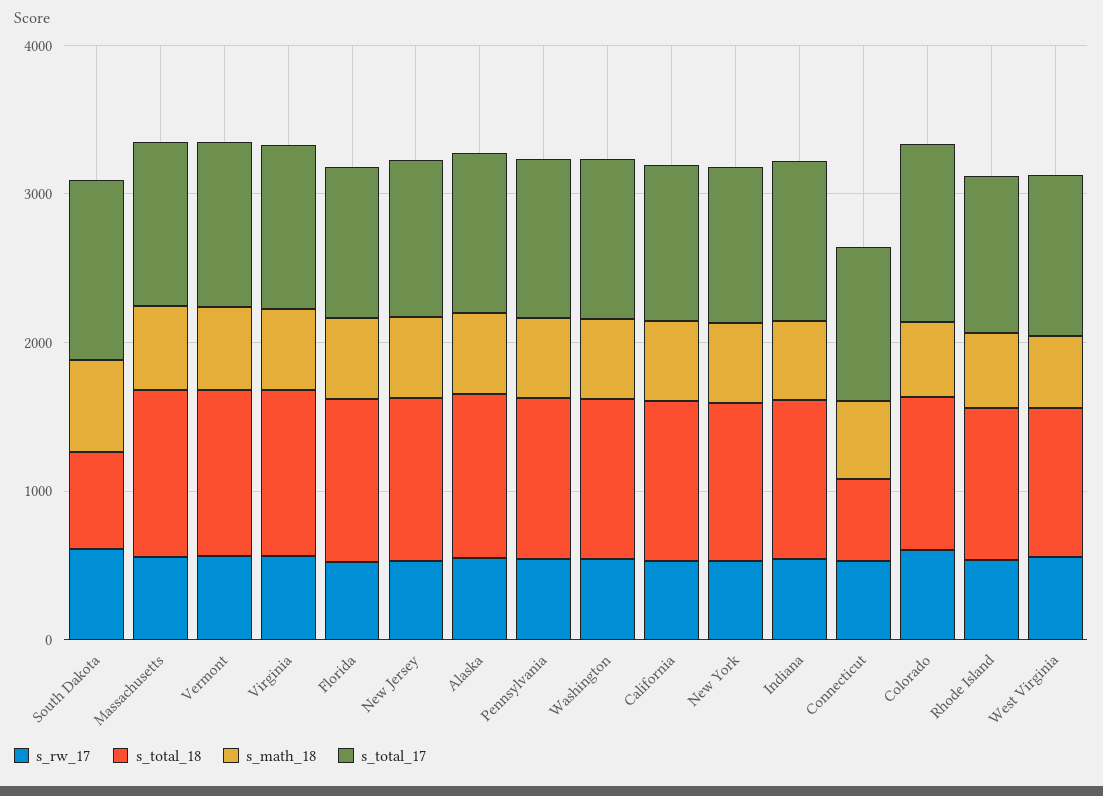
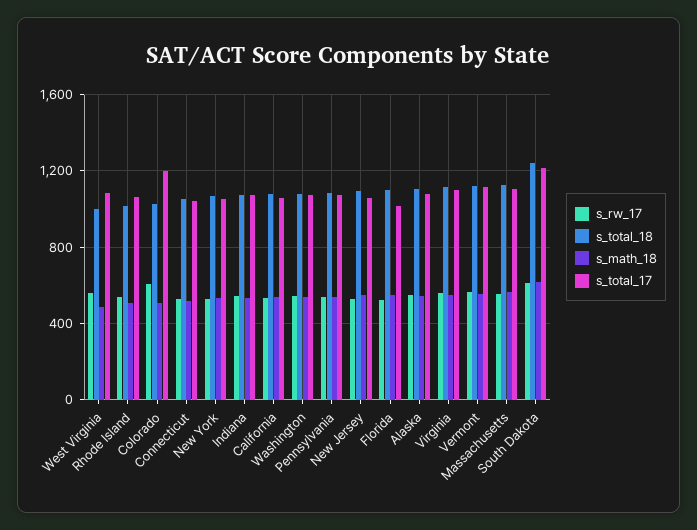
s_total_18, South Dakota: 600 -> 1250
s_total_18, Connecticut: 600 -> 1050

